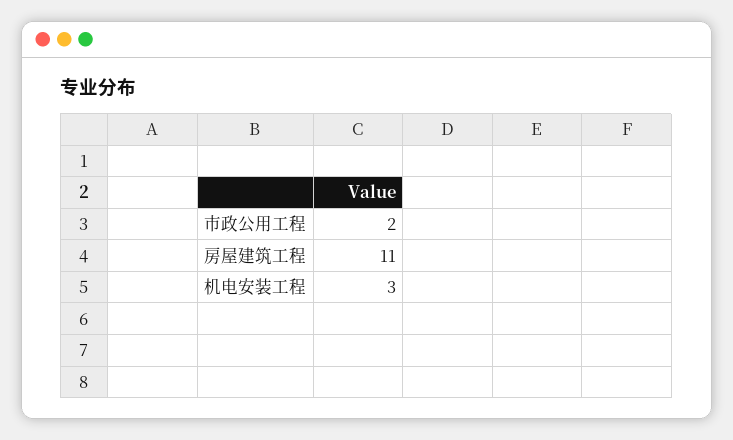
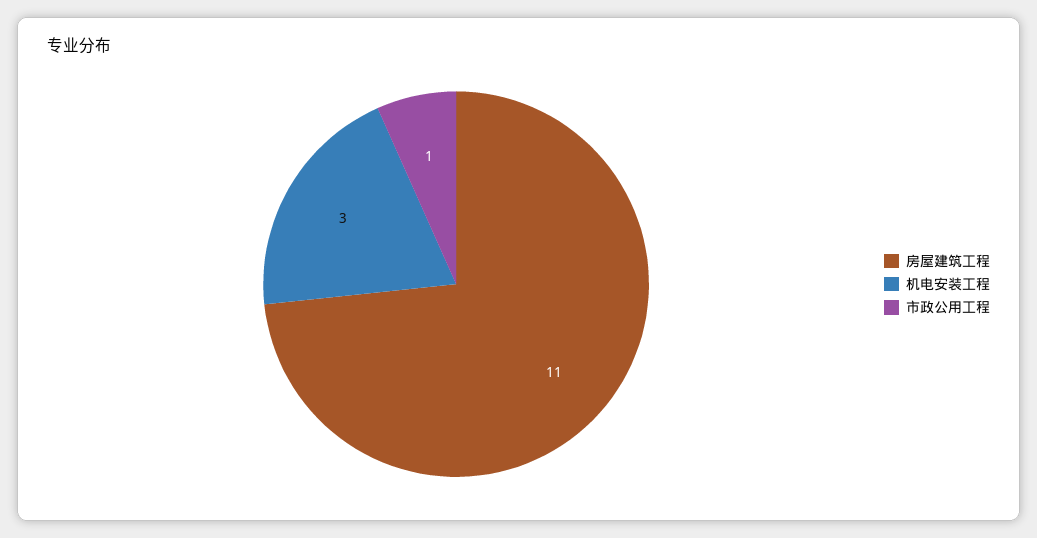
市政公用工程: 2 -> 1

